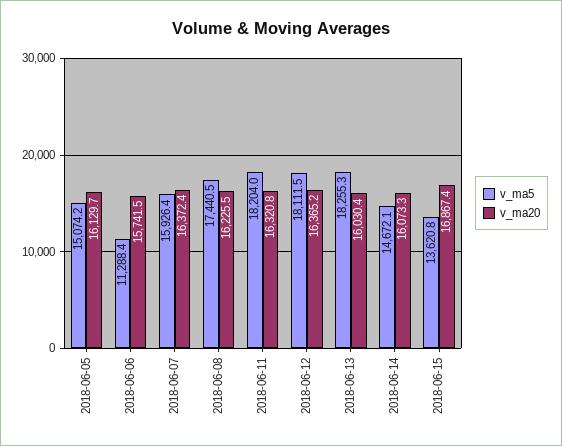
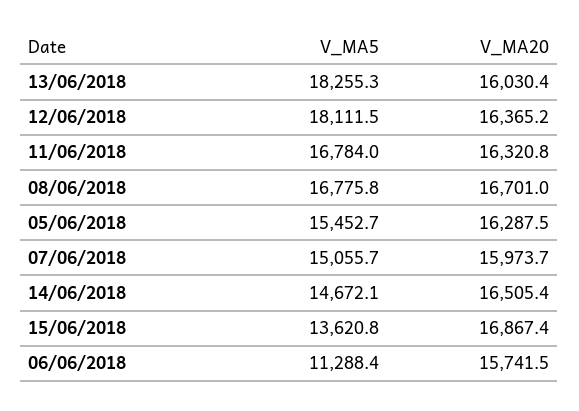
v_ma5, 2018-06-05: 15074.2 -> 15452.7
v_ma20, 2018-06-05: 16129.7 -> 16287.5
v_ma5, 2018-06-07: 15926.4 -> 15055.7
v_ma20, 2018-06-07: 16372.4 -> 15973.7
v_ma5, 2018-06-08: 17440.5 -> 16775.8
v_ma20, 2018-06-08: 16225.5 -> 16701
v_ma5, 2018-06-11: 18204 -> 16784
v_ma20, 2018-06-14: 16073.3 -> 16505.4

